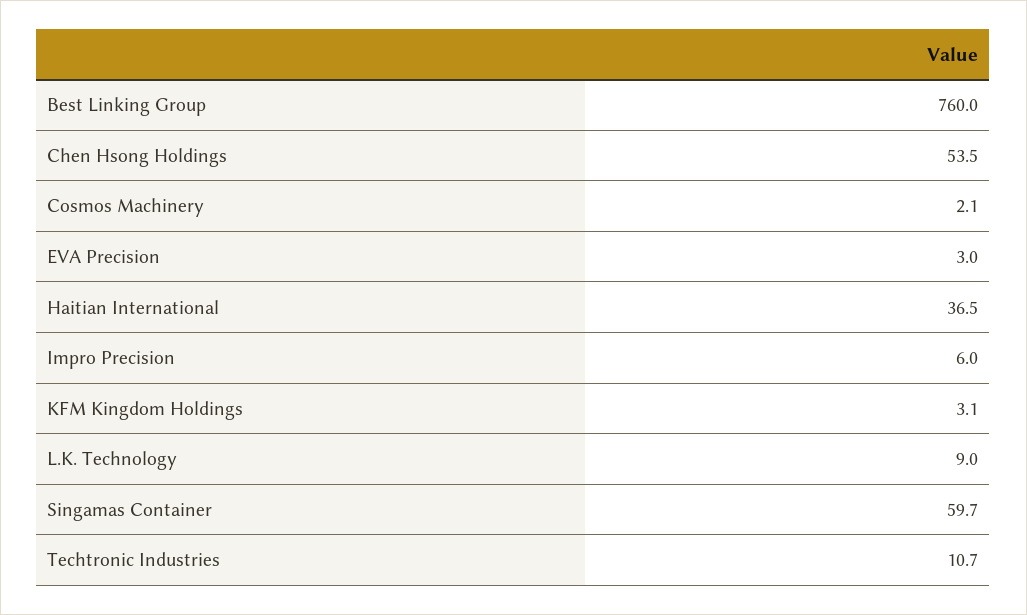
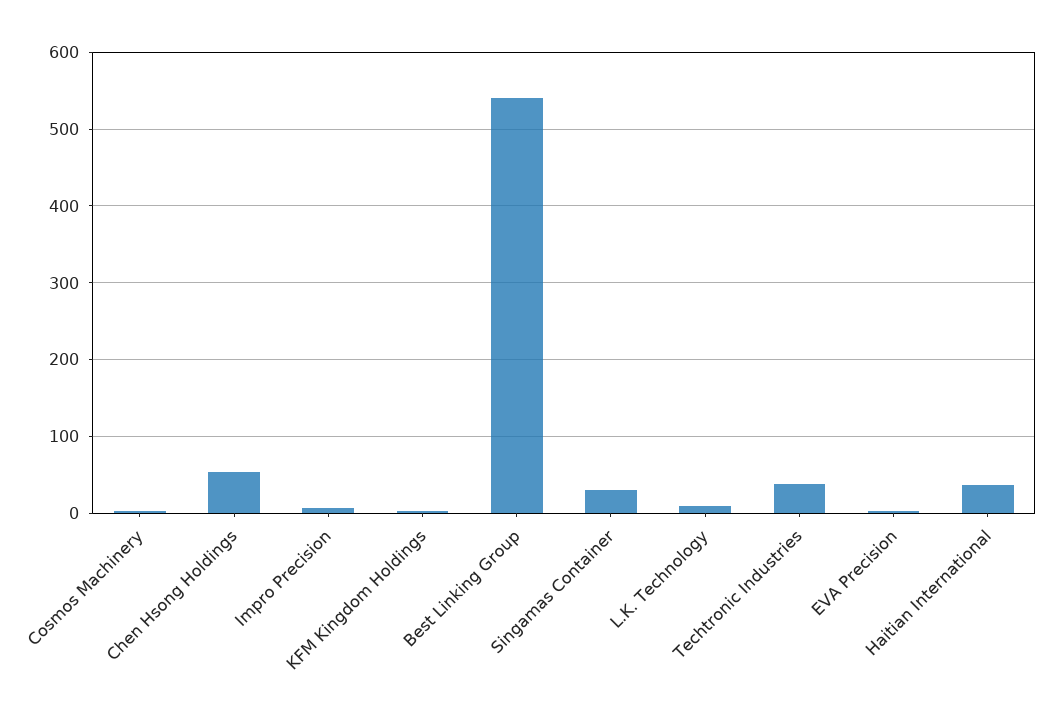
Best Linking Group: 760 -> 540
Singamas Container: 59.7 -> 30
Techtronic Industries: 10.7 -> 40

